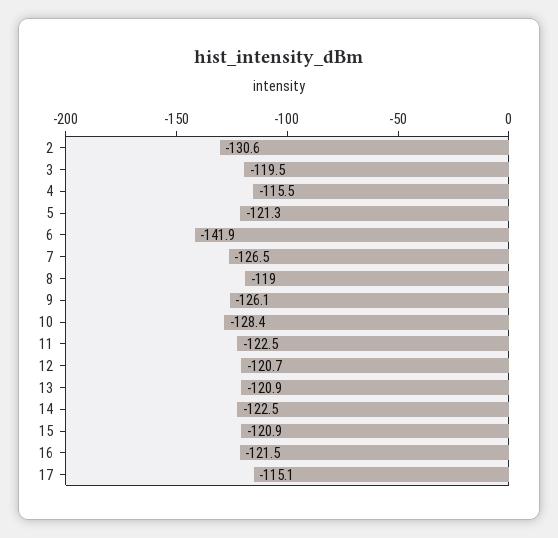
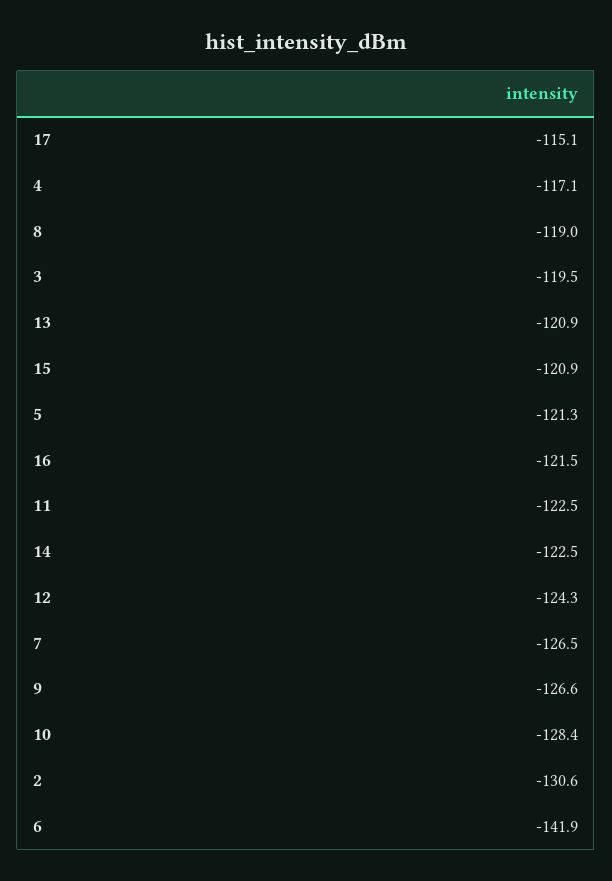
4: -115.5 -> -117.1
9: -126.1 -> -126.6
12: -120.7 -> -124.3

